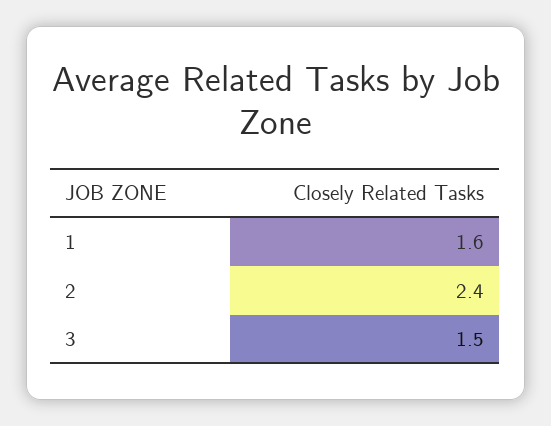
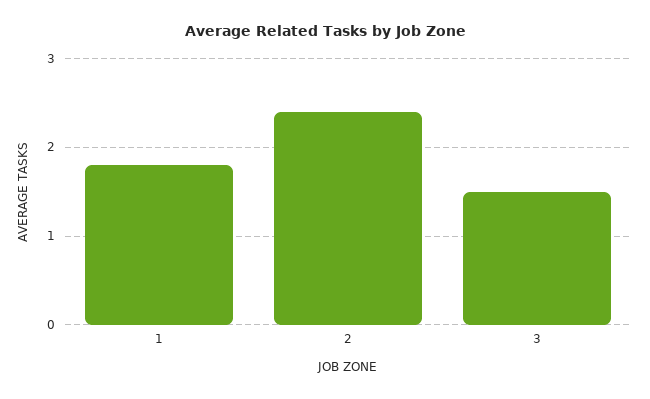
1: 1.6 -> 1.8

